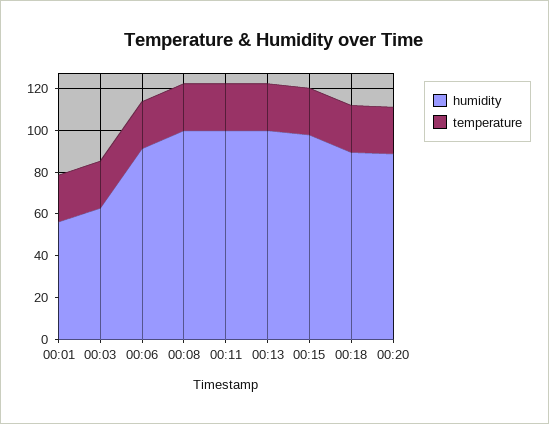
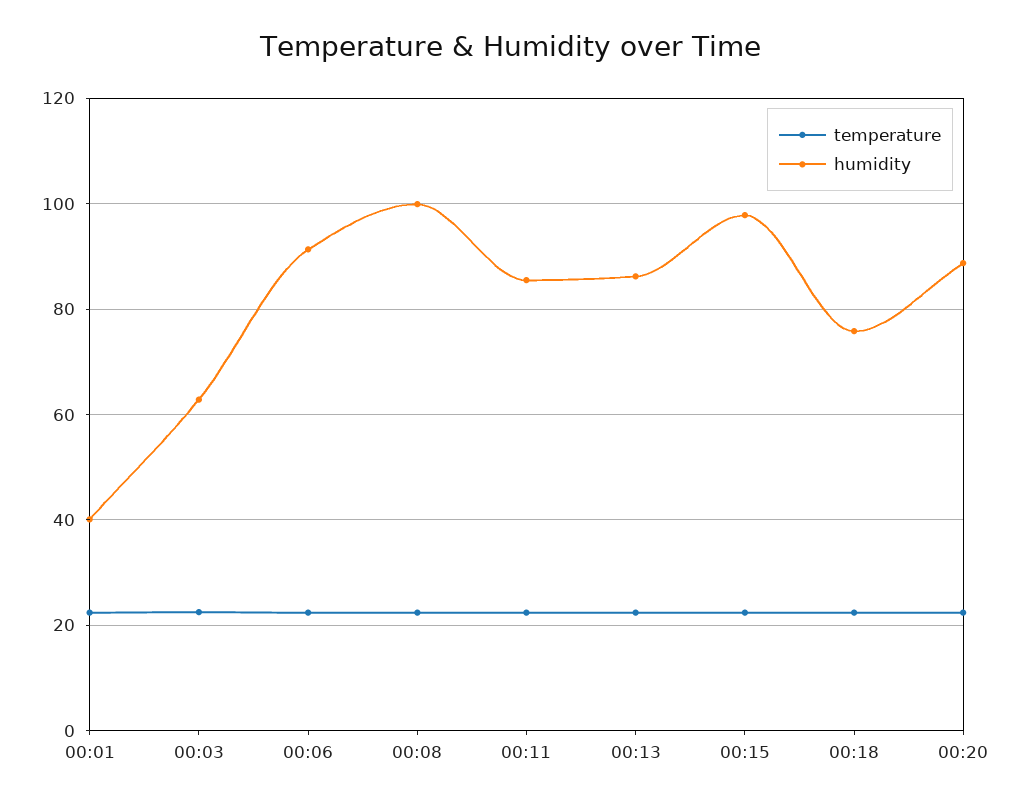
humidity, 00:01: 55 -> 40
humidity, 00:11: 100 -> 86
humidity, 00:13: 100 -> 86
humidity, 00:18: 90 -> 76

